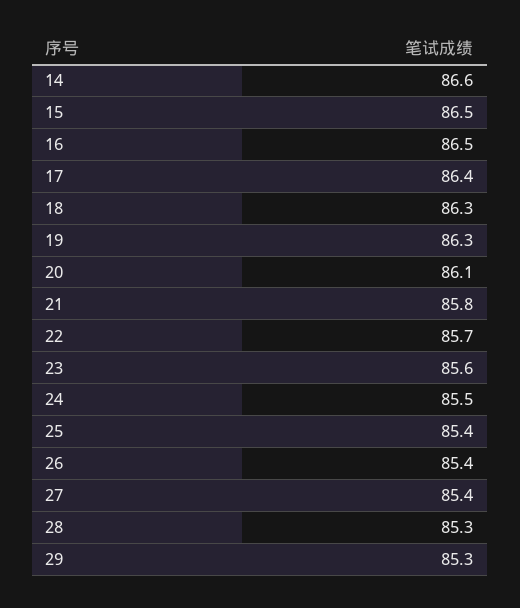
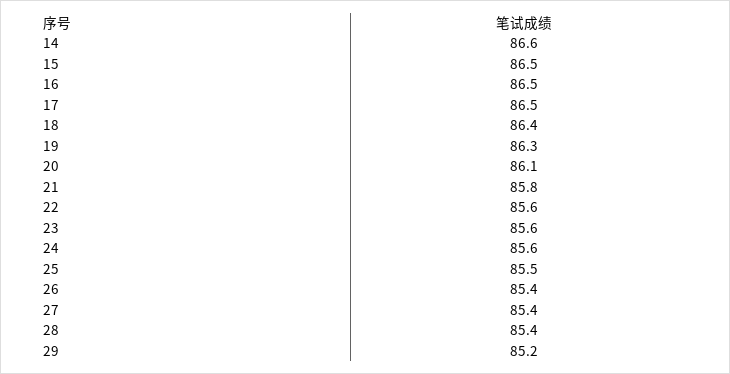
17: 86.4 -> 86.5
18: 86.3 -> 86.4
22: 85.7 -> 85.6
24: 85.5 -> 85.6
25: 85.4 -> 85.5
28: 85.3 -> 85.4
29: 85.3 -> 85.2

